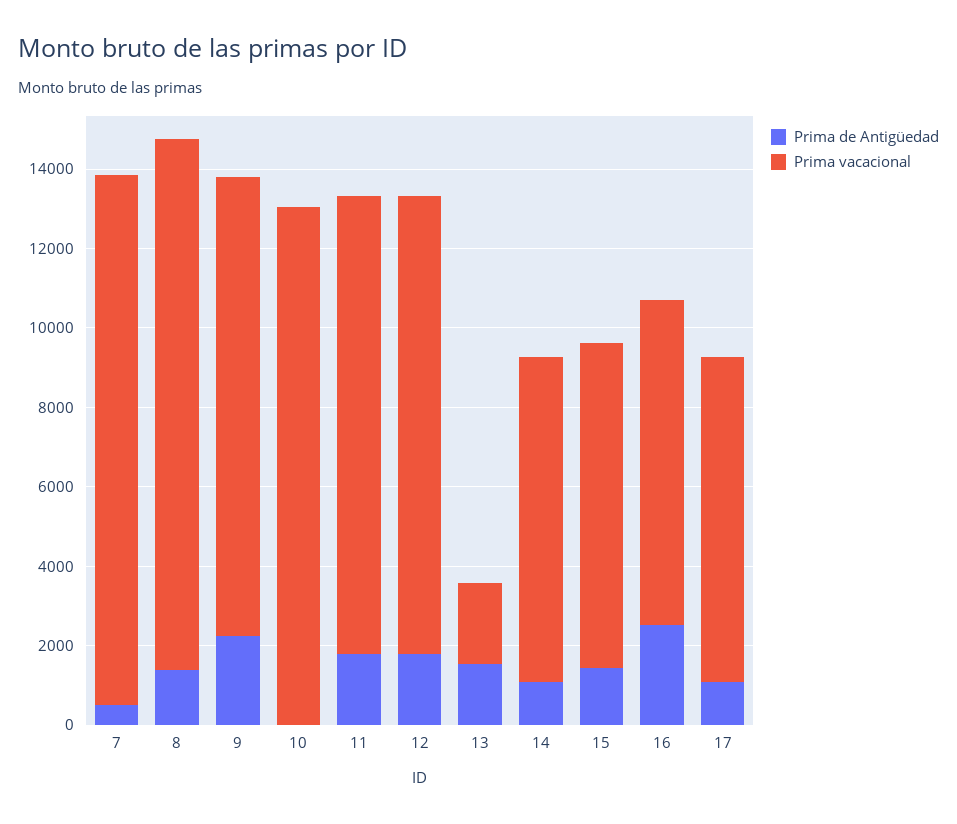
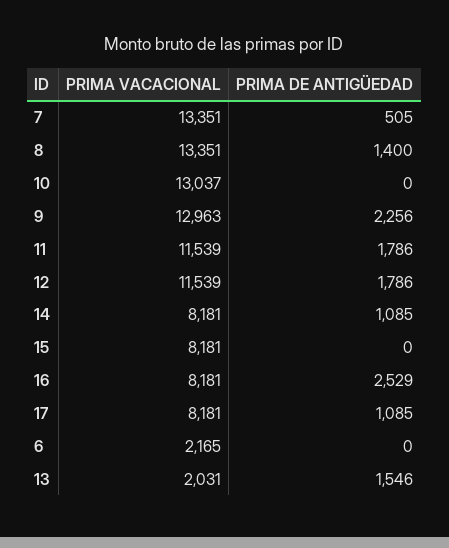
Prima vacacional, 9: 11500 -> 12963
Prima de Antigüedad, 15: 1500 -> 0
Prima vacacional, 6: none -> 2165
Prima de Antigüedad, 6: none -> 0

